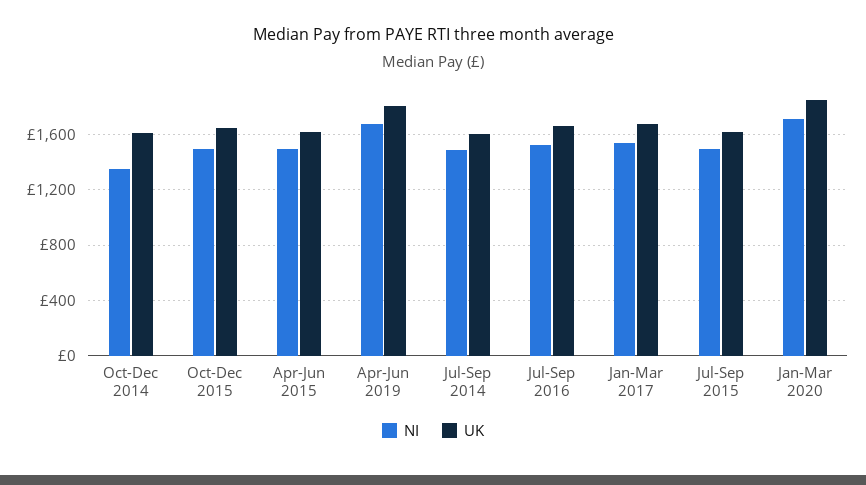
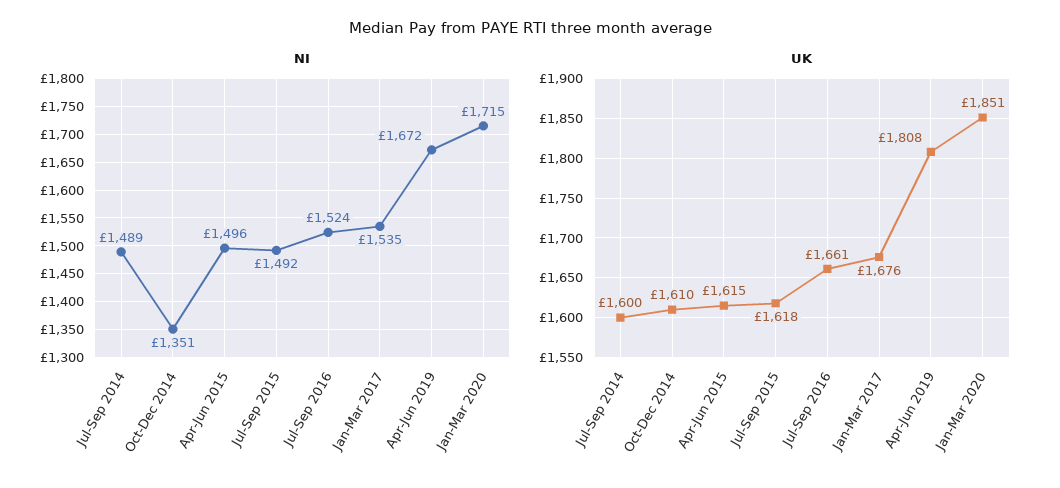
NI, Oct-Dec 2015: 1500 -> none
UK, Oct-Dec 2015: 1650 -> none

